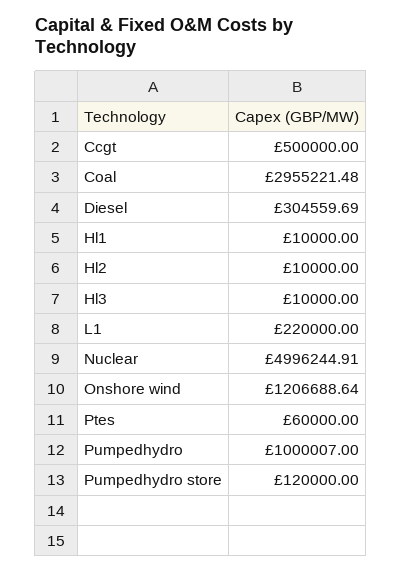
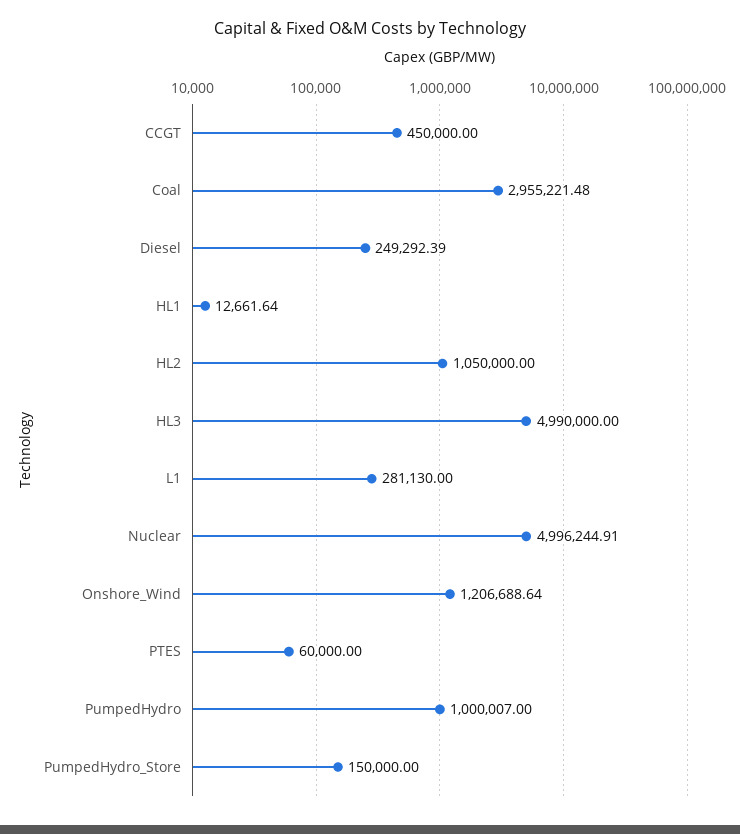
Ccgt: 500000 -> 450000
Diesel: 304559.69 -> 249292.39
Hl1: 10000 -> 12661.64
Hl2: 10000 -> 1050000
Hl3: 10000 -> 4990000
L1: 220000 -> 281130
Pumpedhydro store: 120000 -> 150000

